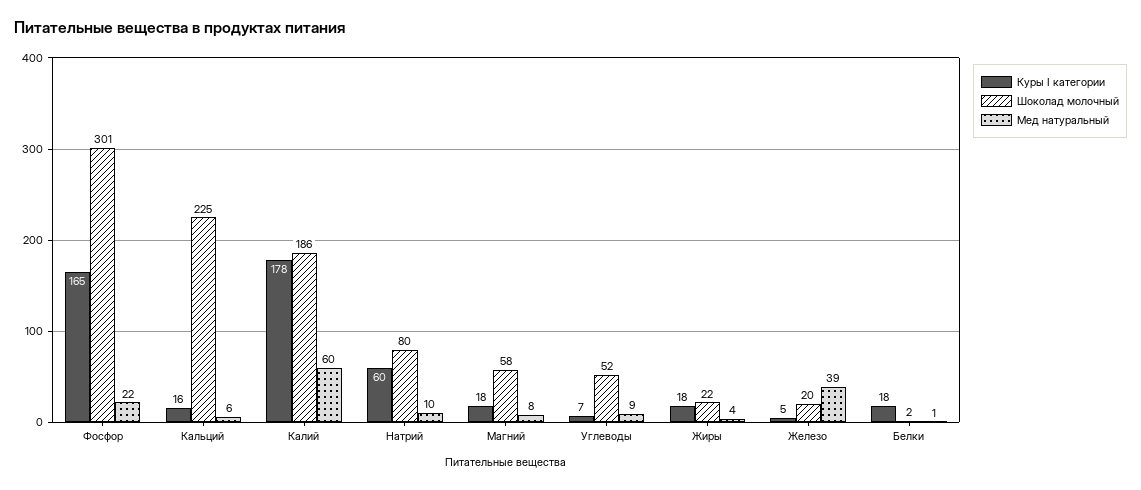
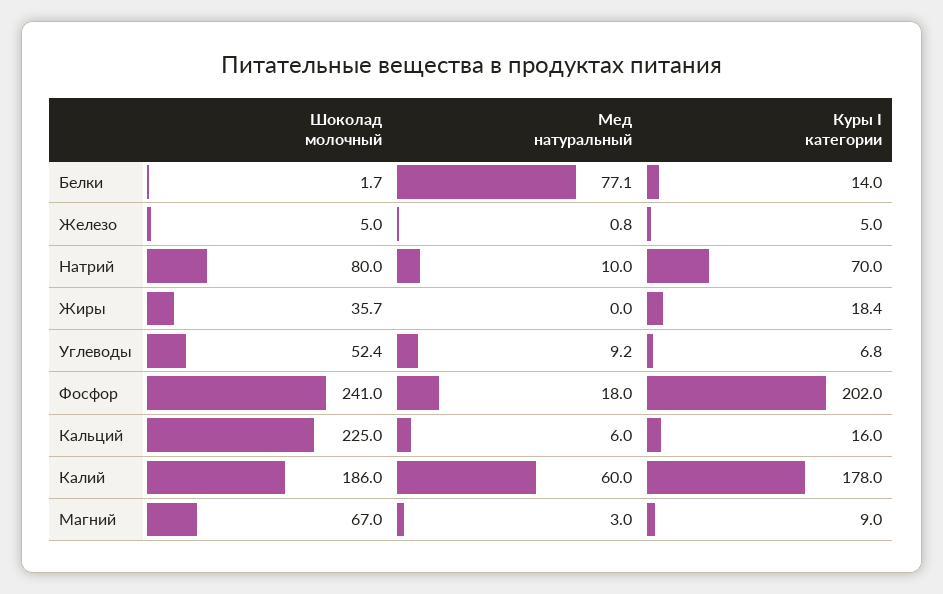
Куры I категории, Фосфор: 165 -> 202
Шоколад молочный, Фосфор: 301 -> 241
Мед натуральный, Фосфор: 22 -> 18
Куры I категории, Натрий: 60 -> 70
Куры I категории, Магний: 18 -> 9
Шоколад молочный, Магний: 58 -> 67
Мед натуральный, Магний: 8 -> 3
Шоколад молочный, Жиры: 22 -> 35.7
Мед натуральный, Жиры: 4 -> 0
Шоколад молочный, Железо: 20 -> 5
Мед натуральный, Железо: 39 -> 0.8
Куры I категории, Белки: 18 -> 14
Мед натуральный, Белки: 1 -> 77.1

